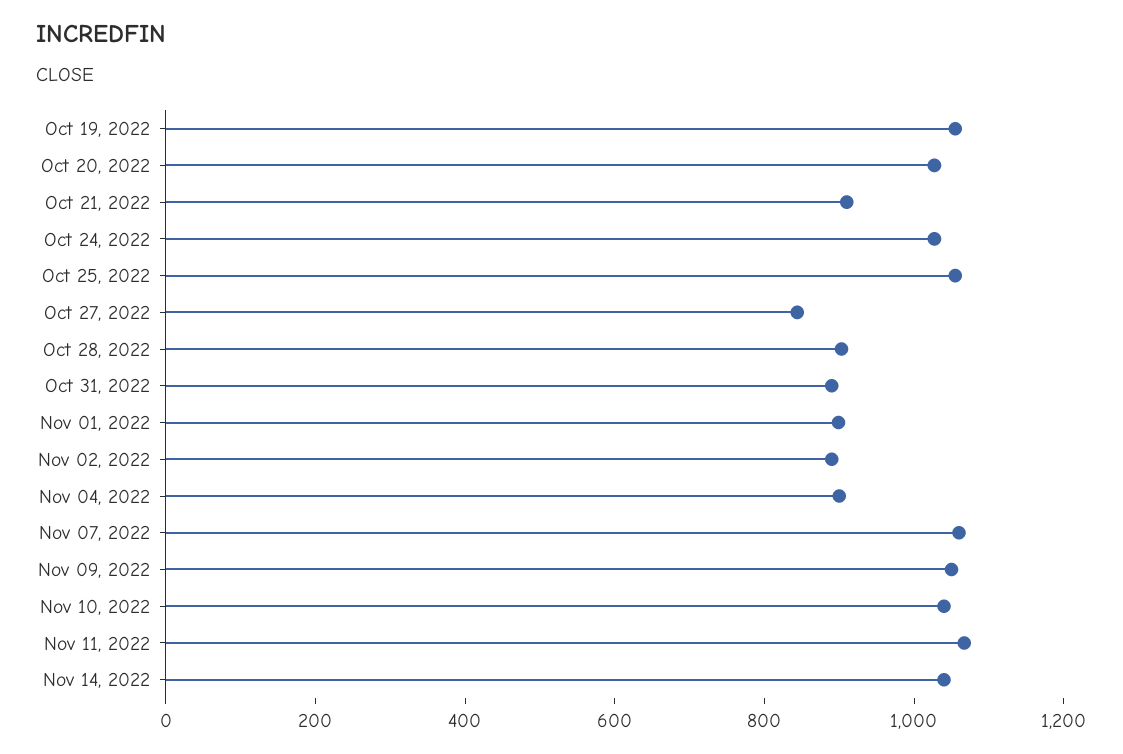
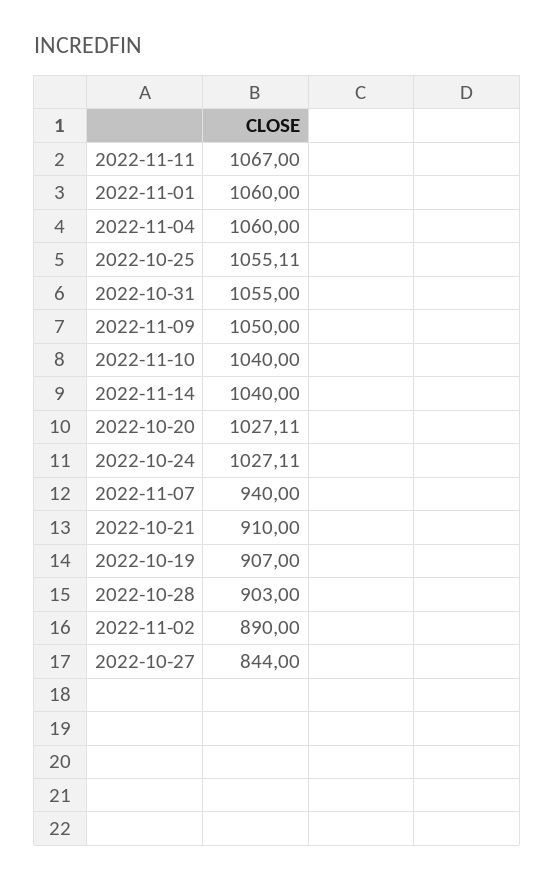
Oct 19, 2022: 1050 -> 907
Oct 31, 2022: 900 -> 1055
Nov 01, 2022: 900 -> 1060
Nov 04, 2022: 900 -> 1060
Nov 07, 2022: 1050 -> 940

